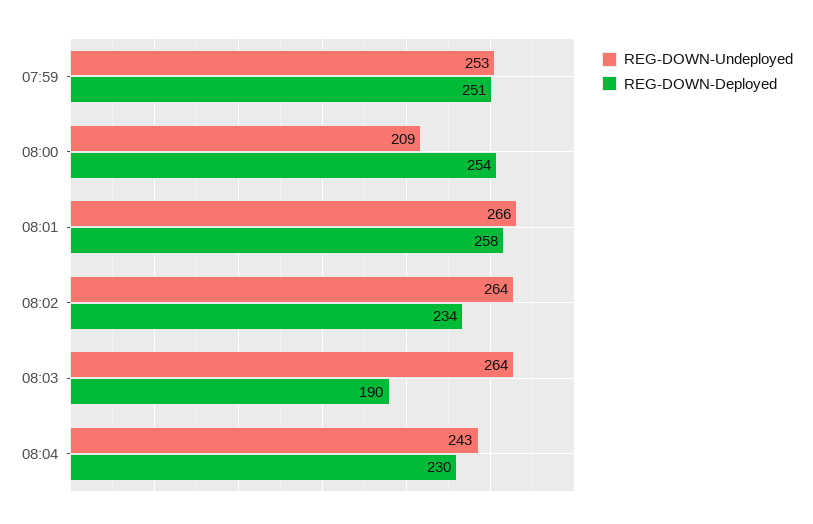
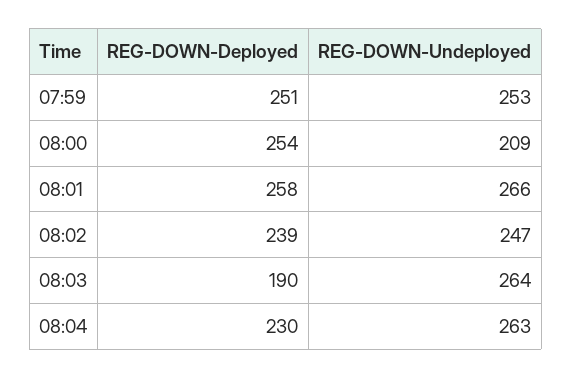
REG-DOWN-Undeployed, 08:02: 264 -> 247
REG-DOWN-Deployed, 08:02: 234 -> 239
REG-DOWN-Undeployed, 08:04: 243 -> 263

